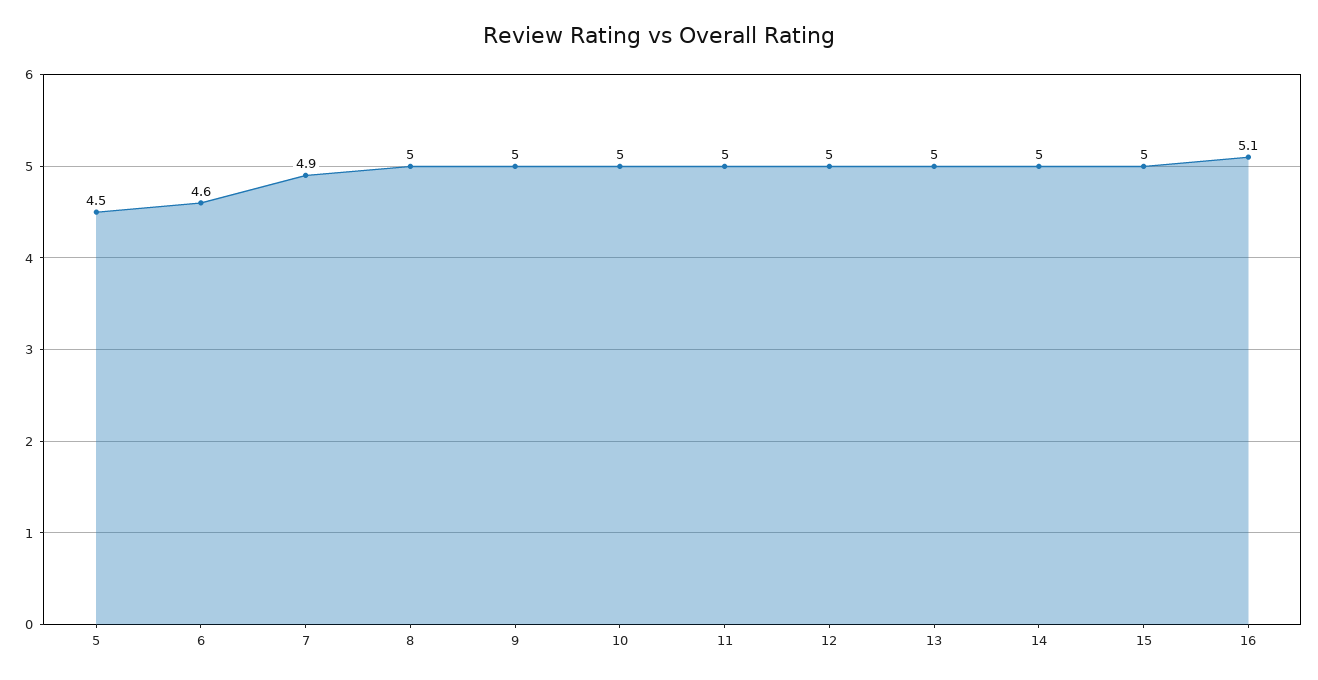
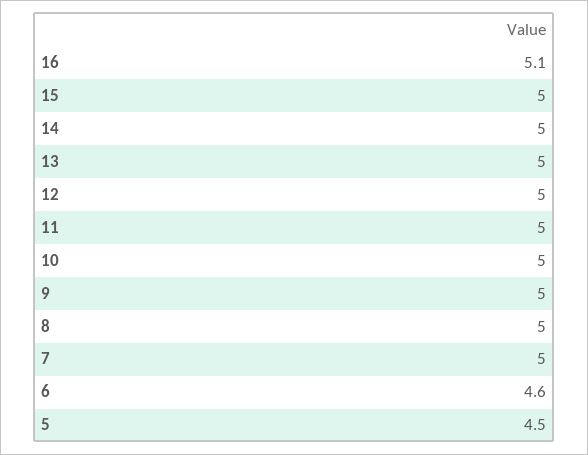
7: 4.9 -> 5

